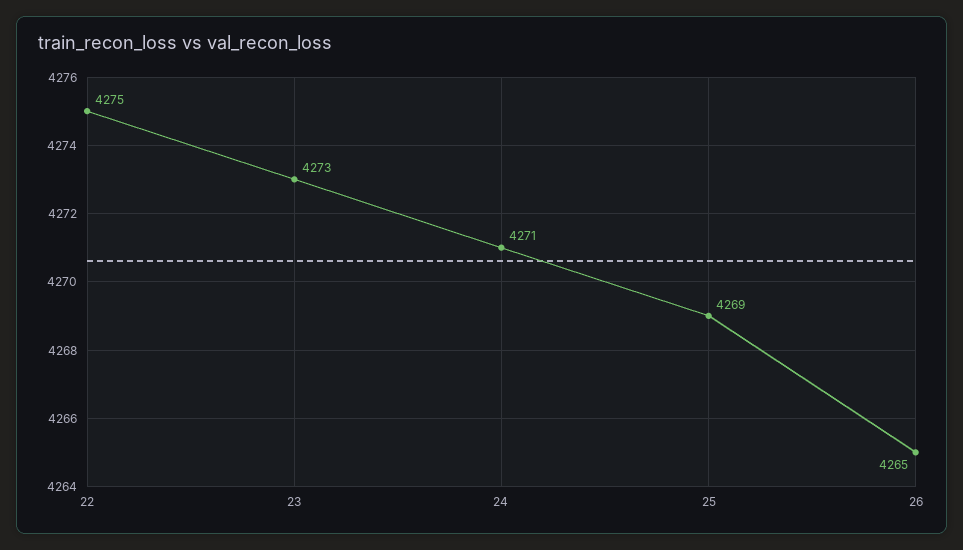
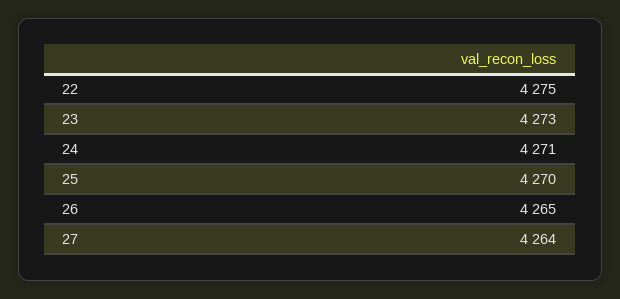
25: 4269 -> 4270
27: none -> 4264

